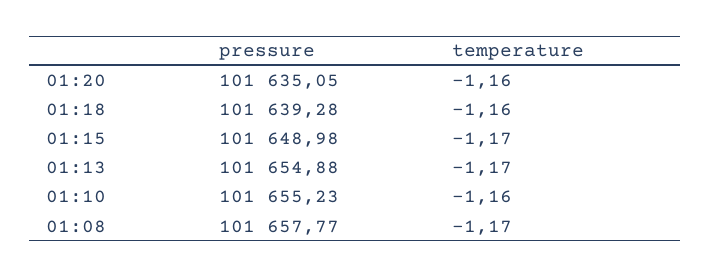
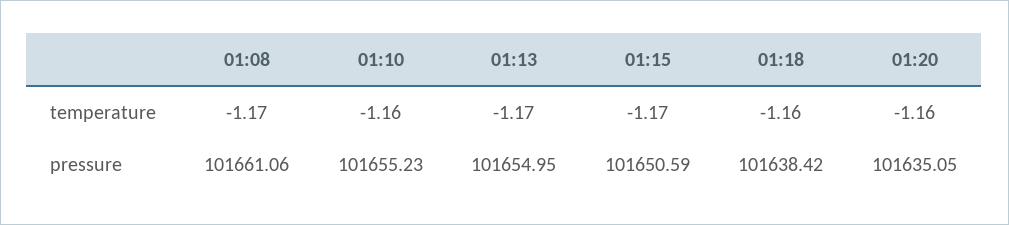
pressure, 01:18: 101639.28 -> 101638.42
pressure, 01:15: 101648.98 -> 101650.59
pressure, 01:13: 101654.88 -> 101654.95
pressure, 01:08: 101657.77 -> 101661.06

